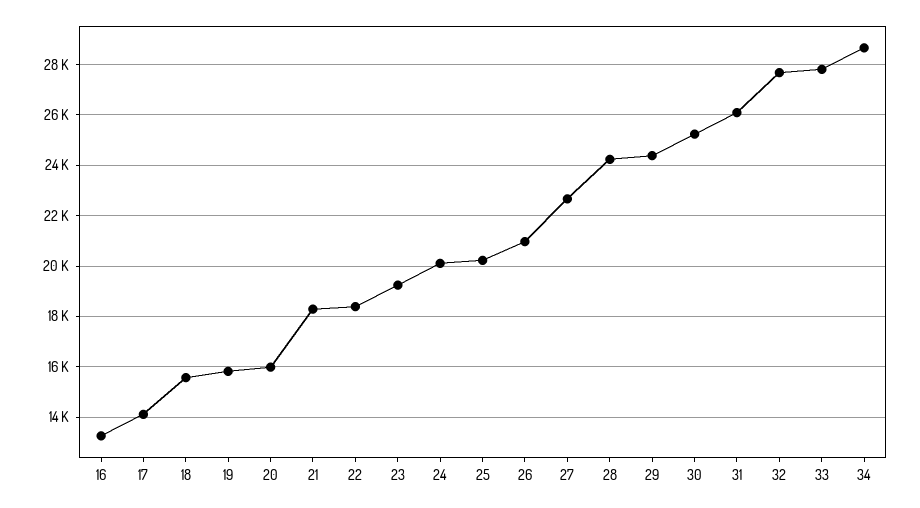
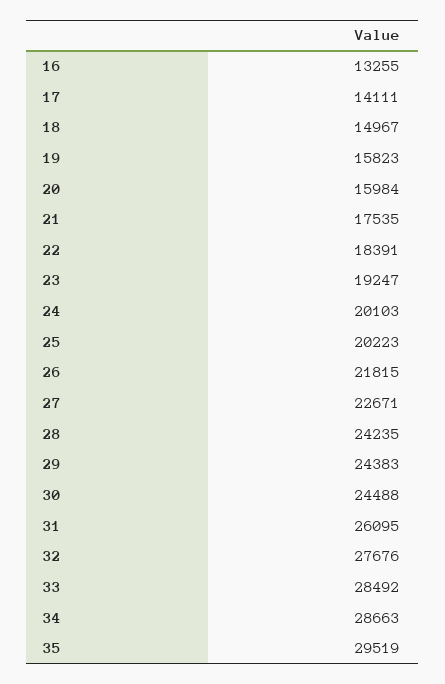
18: 15500 -> 14967
21: 18250 -> 17535
26: 21000 -> 21815
30: 25250 -> 24488
33: 27750 -> 28492
35: none -> 29519

